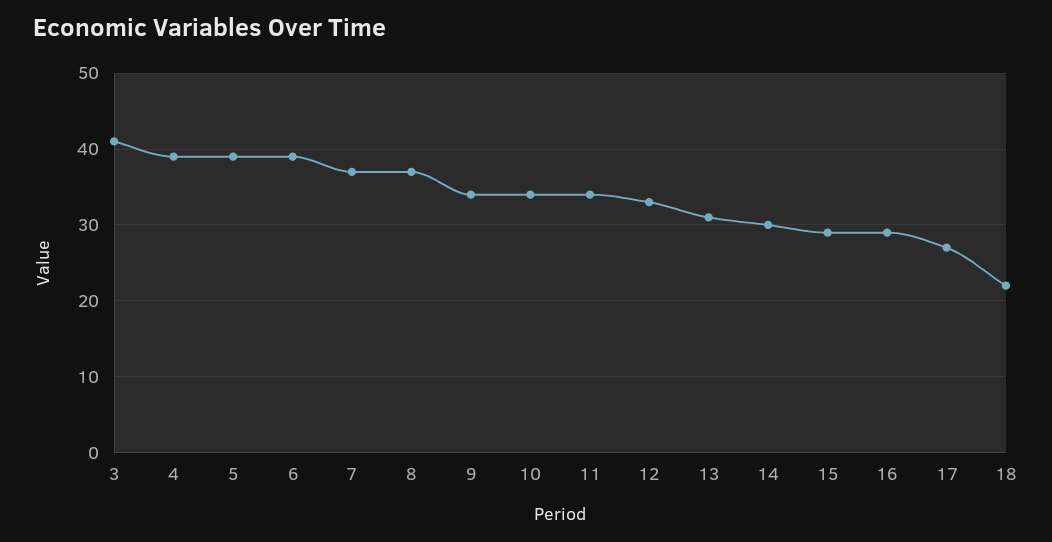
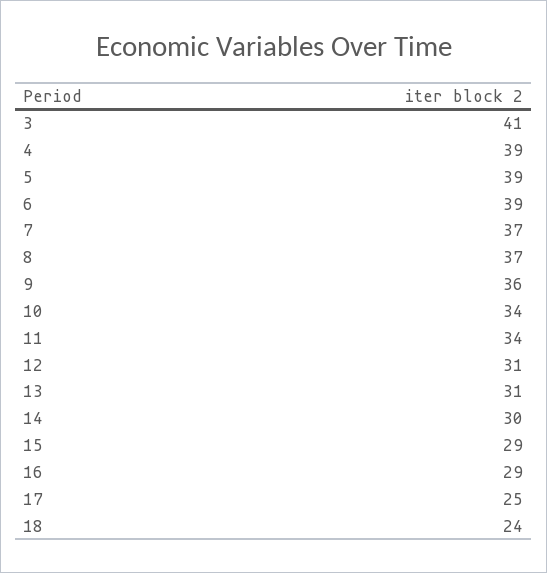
9: 34 -> 36
12: 33 -> 31
17: 27 -> 25
18: 22 -> 24

